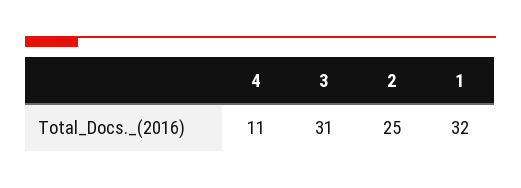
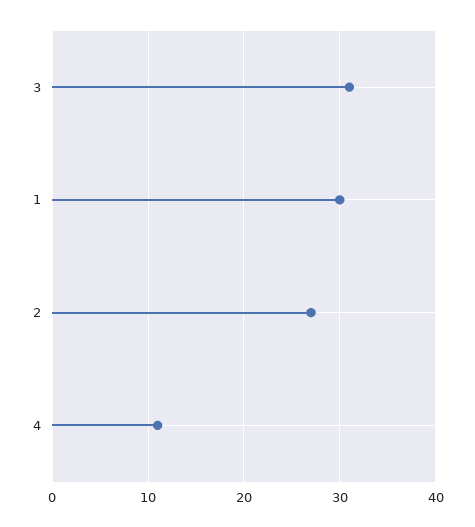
2: 25 -> 27
1: 32 -> 30

